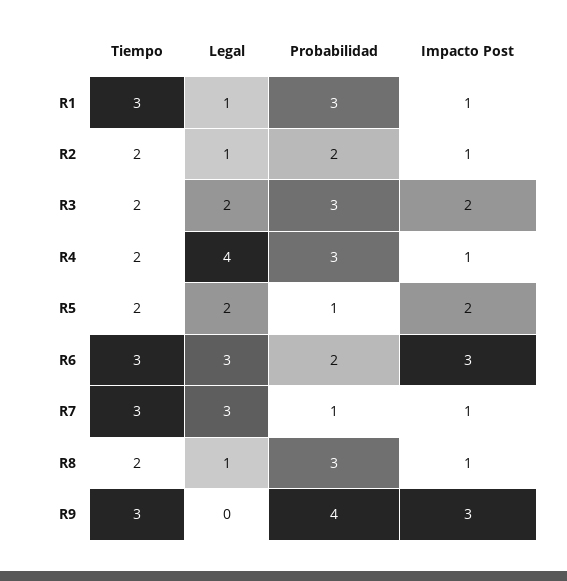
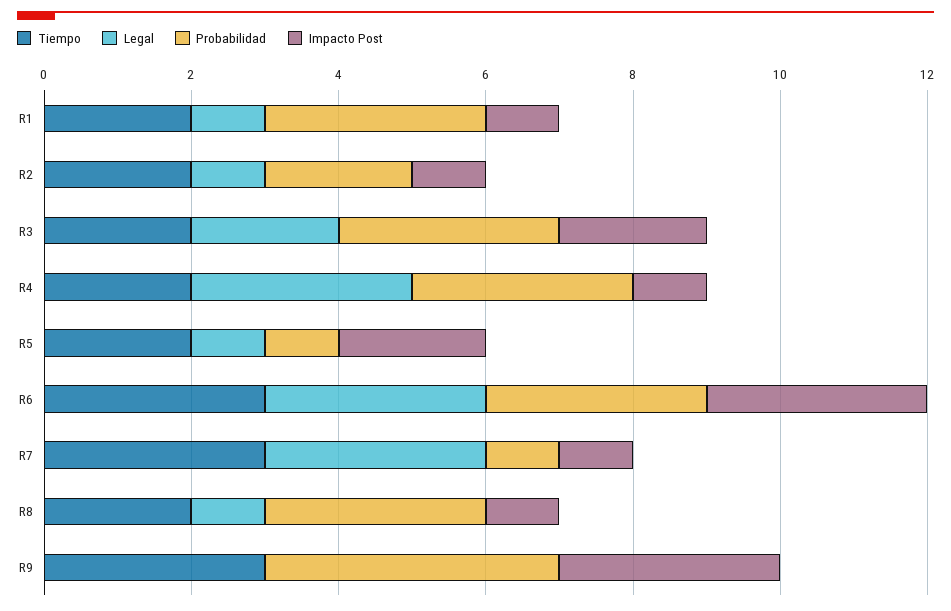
Tiempo, R1: 3 -> 2
Legal, R4: 4 -> 3
Legal, R5: 2 -> 1
Probabilidad, R6: 2 -> 3

